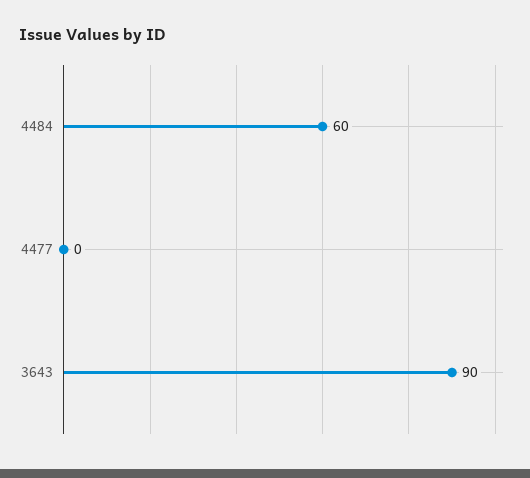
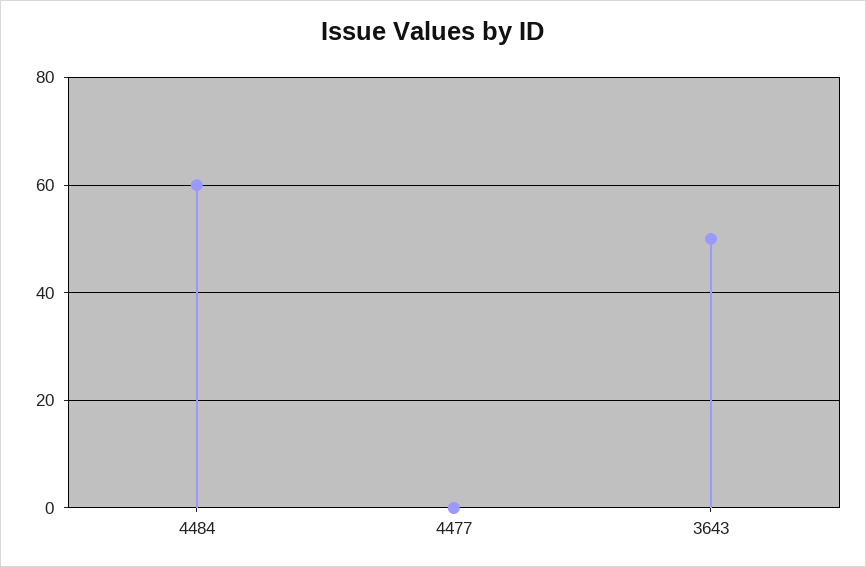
3643: 90 -> 50

